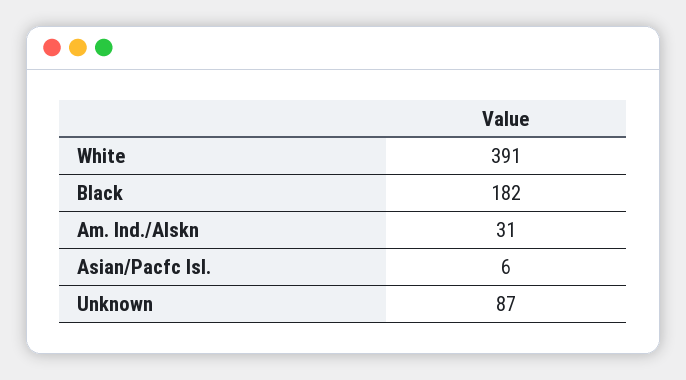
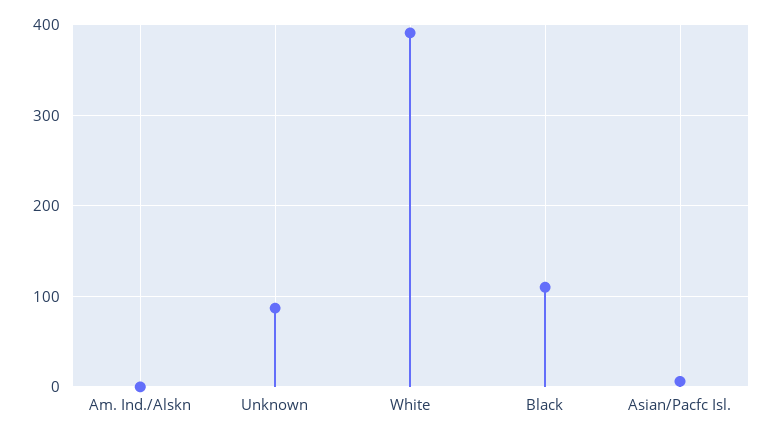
Black: 182 -> 110
Am. Ind./Alskn: 31 -> 0

